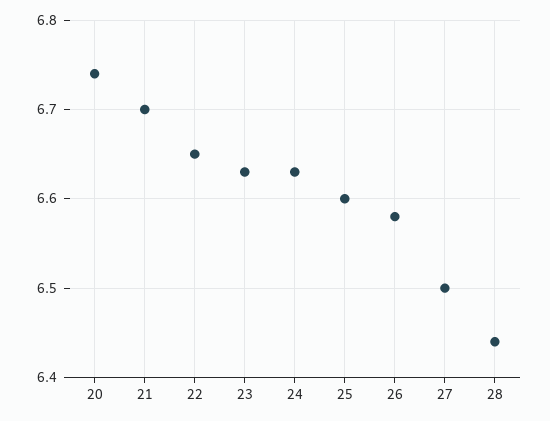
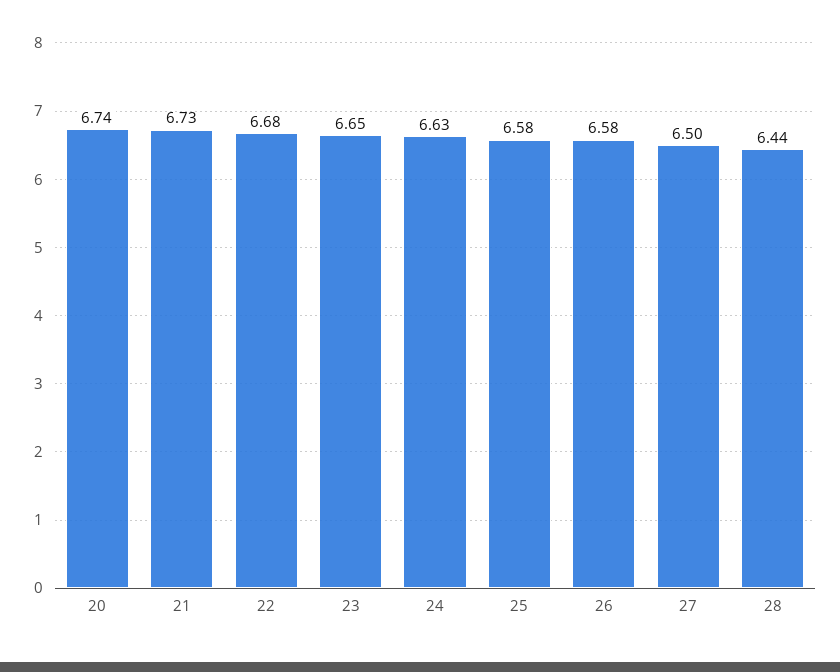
21: 6.7 -> 6.73
22: 6.65 -> 6.68
23: 6.63 -> 6.65
25: 6.6 -> 6.58

